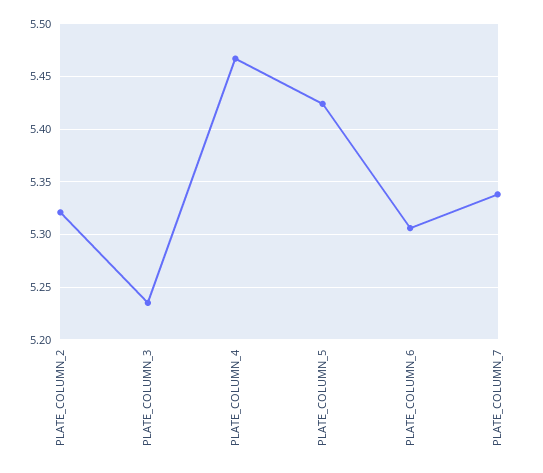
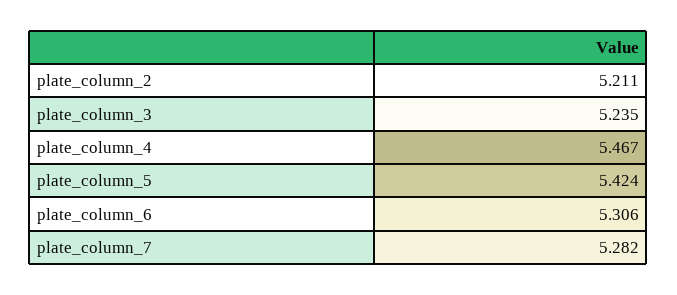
PLATE_COLUMN_2: 5.32 -> 5.211
PLATE_COLUMN_7: 5.34 -> 5.282

